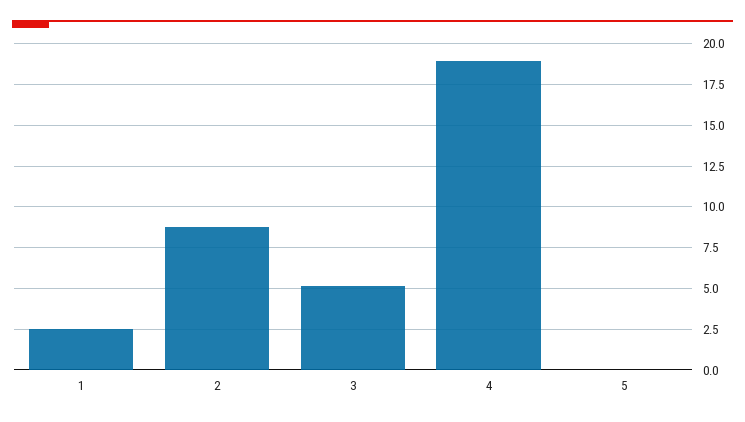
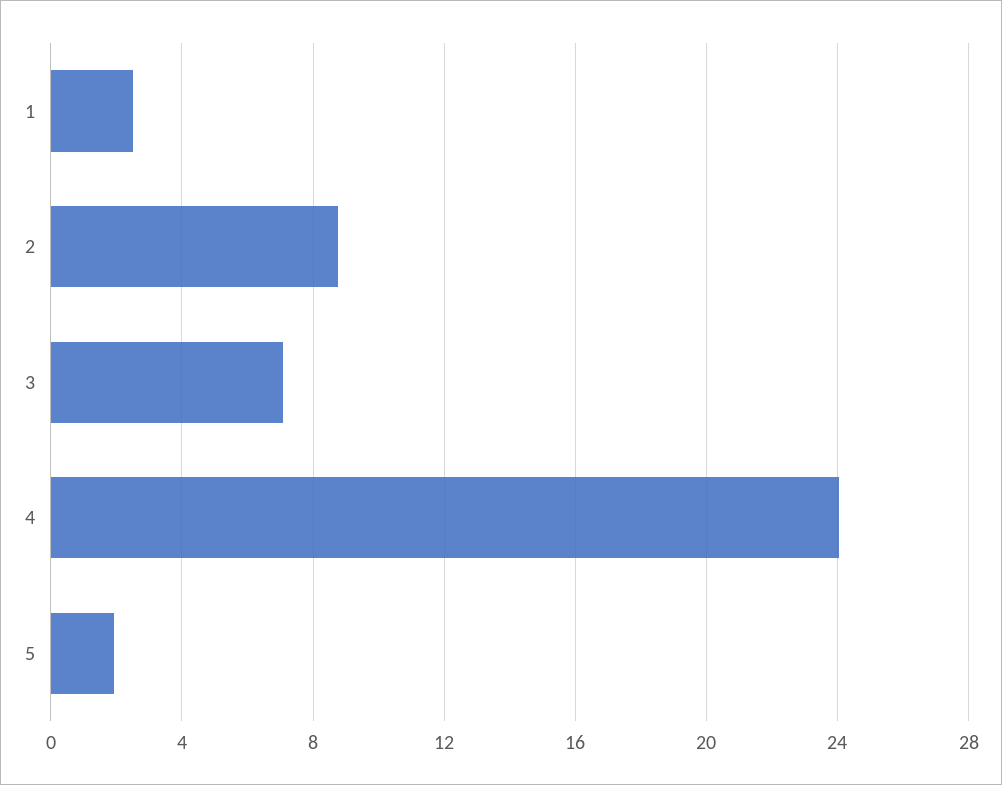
3: 5 -> 7
4: 19 -> 24
5: 0 -> 2

